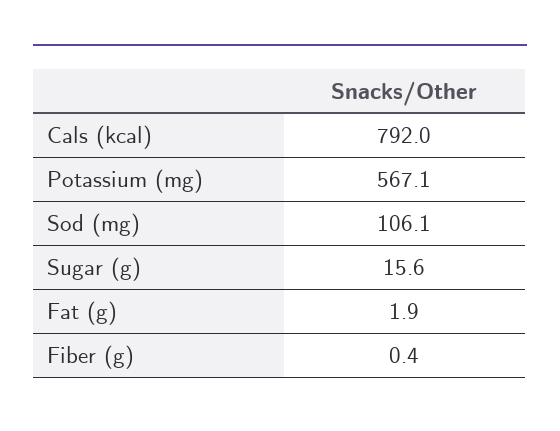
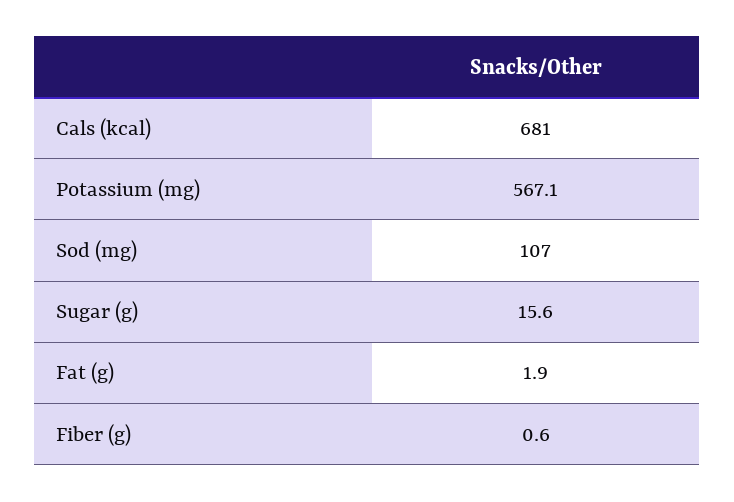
Cals (kcal): 792 -> 681
Sod (mg): 106.1 -> 107
Fiber (g): 0.4 -> 0.6

